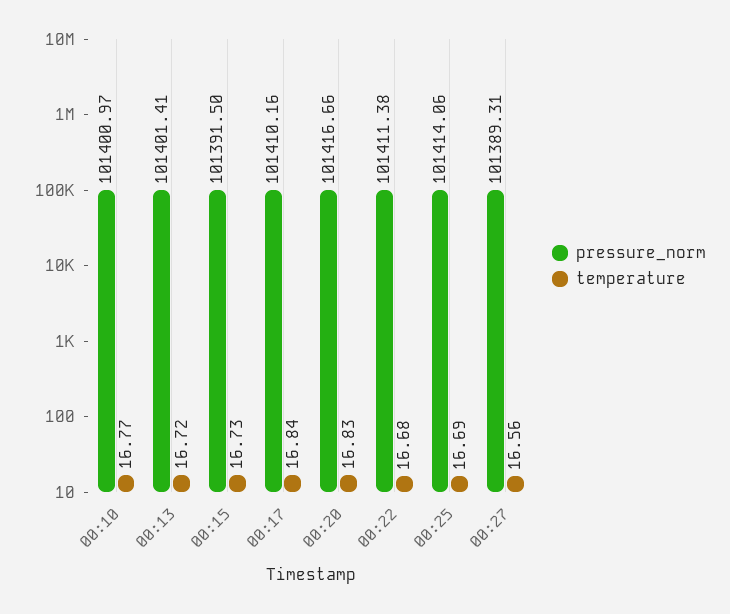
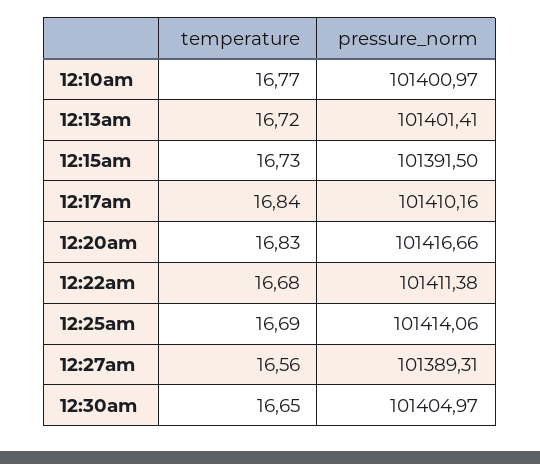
temperature, 12:30am: none -> 16.65
pressure_norm, 12:30am: none -> 101404.97

